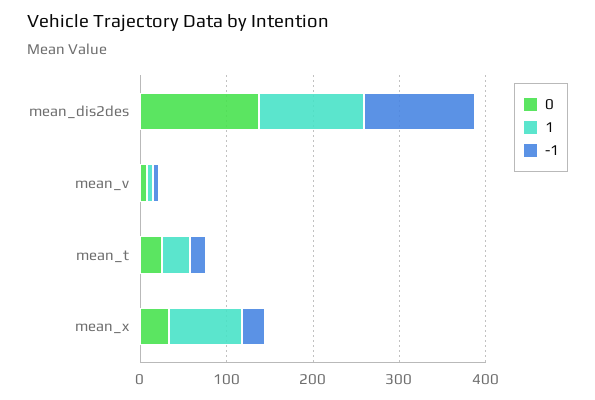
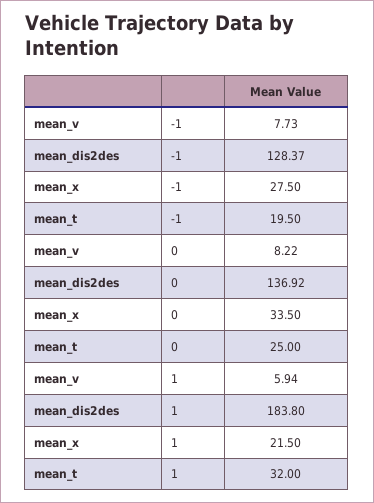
1, mean_dis2des: 120 -> 183.8
1, mean_x: 80 -> 21.5

